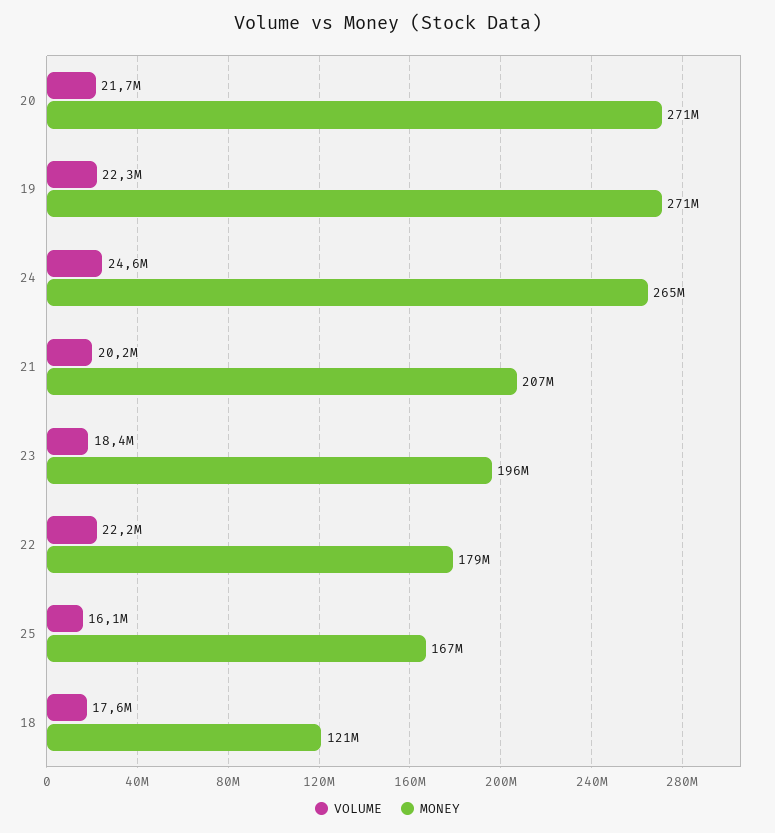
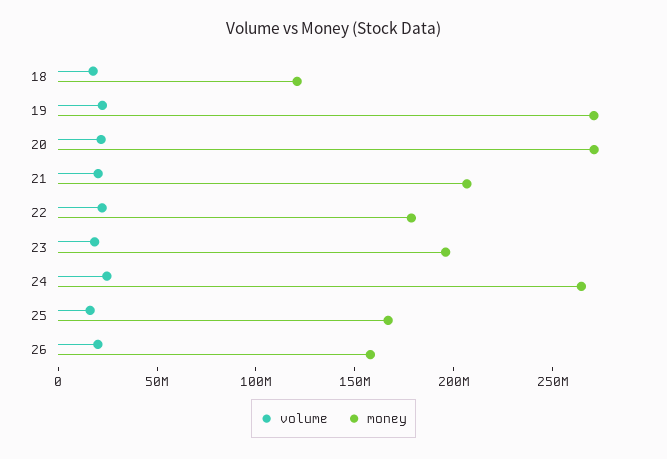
VOLUME, 26: none -> 20000000
MONEY, 26: none -> 160000000

